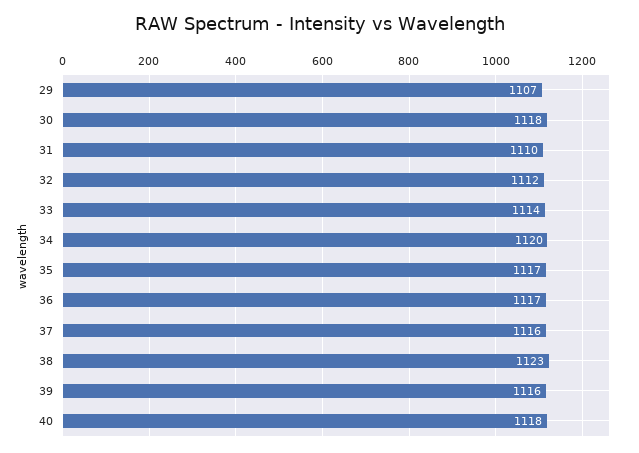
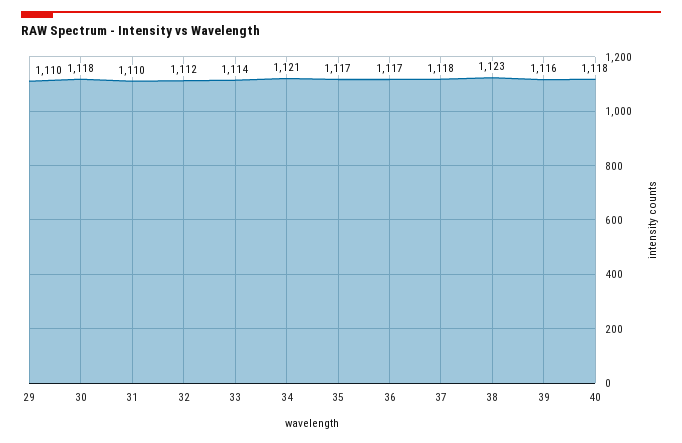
29: 1107 -> 1110
34: 1120 -> 1121
37: 1116 -> 1118

